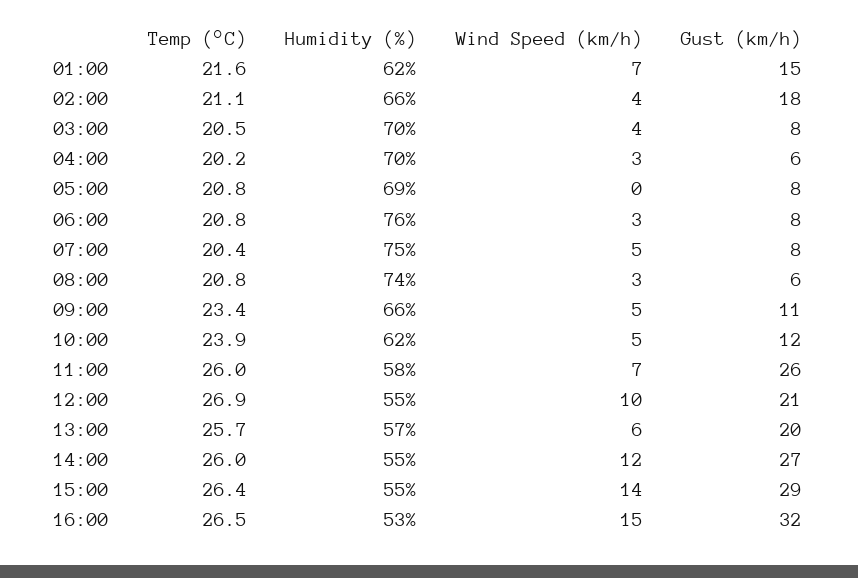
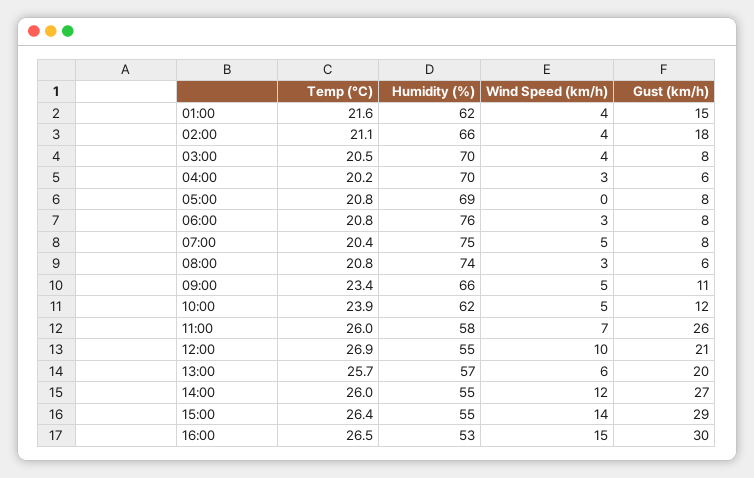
Wind Speed (km/h), 01:00: 7 -> 4
Gust (km/h), 16:00: 32 -> 30

